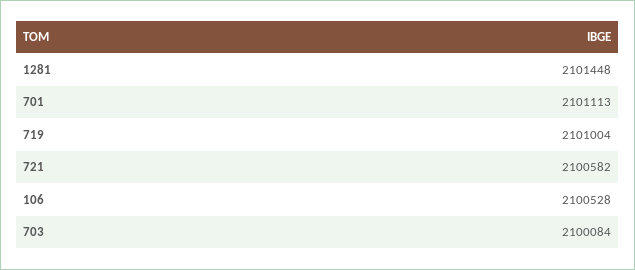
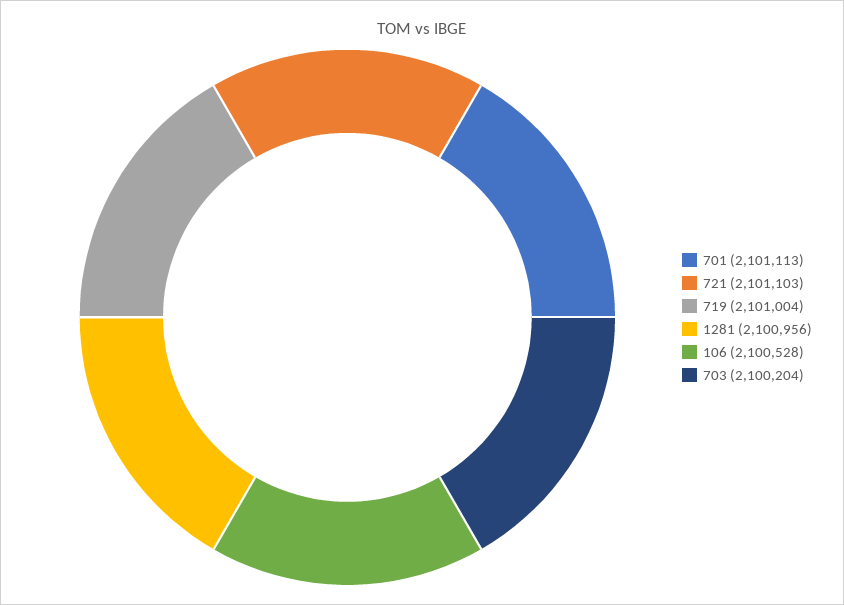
1281: 2101448 -> 2100956
721: 2100582 -> 2101103
703: 2100084 -> 2100204

